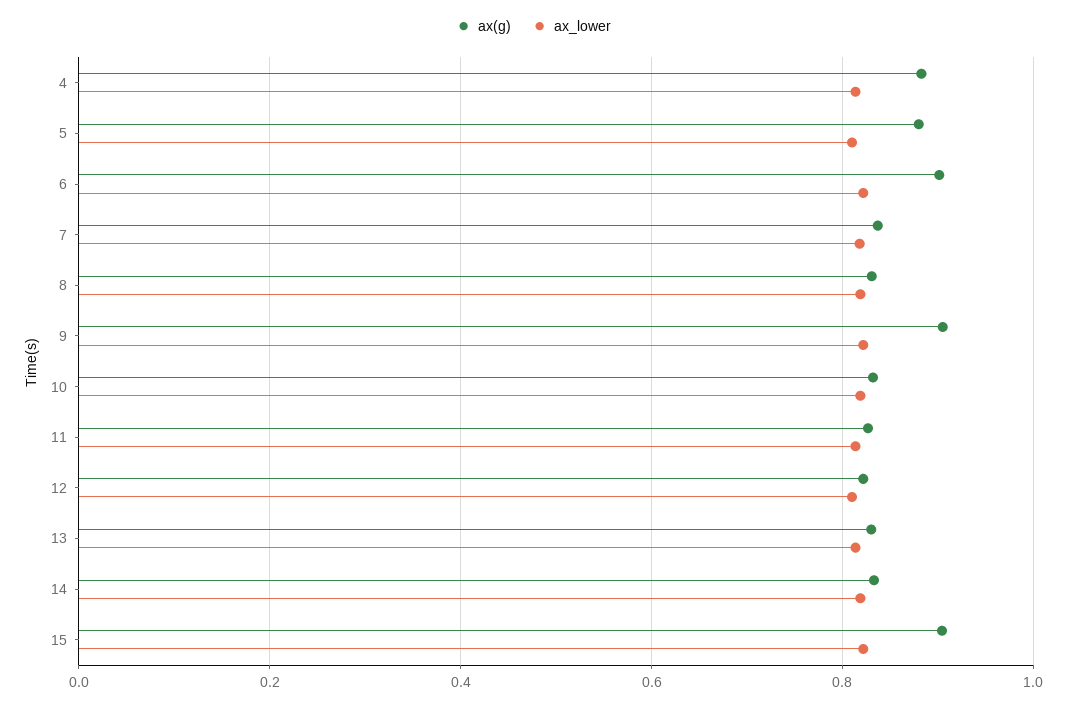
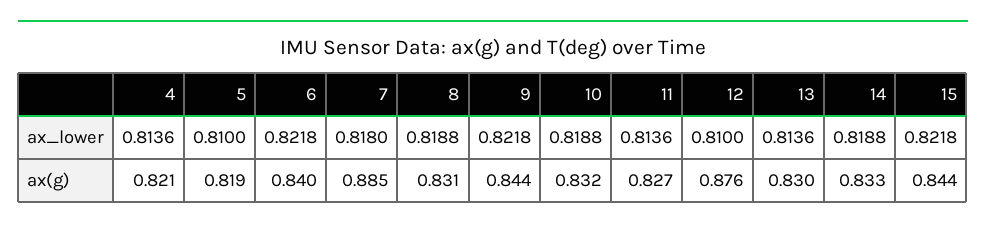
ax(g), 4: 0.88 -> 0.821
ax(g), 5: 0.88 -> 0.819
ax(g), 6: 0.9 -> 0.84
ax(g), 7: 0.84 -> 0.885
ax(g), 9: 0.9 -> 0.844
ax(g), 12: 0.82 -> 0.876
ax(g), 15: 0.9 -> 0.844

